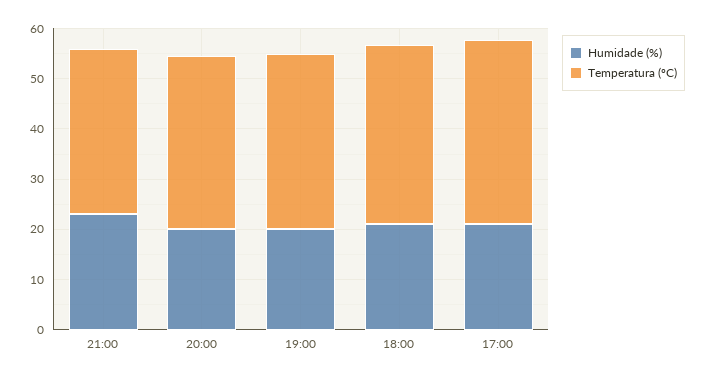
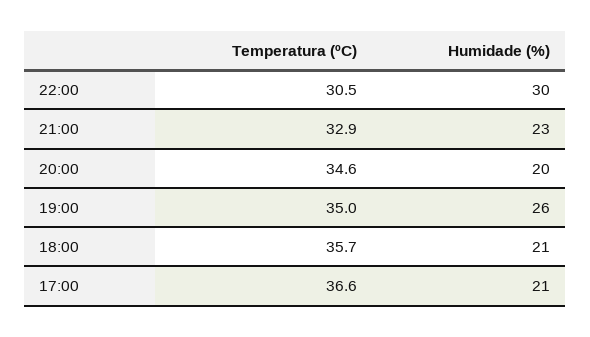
Humidade (%), 19:00: 20 -> 26
Temperatura (ºC), 22:00: none -> 30.5
Humidade (%), 22:00: none -> 30

